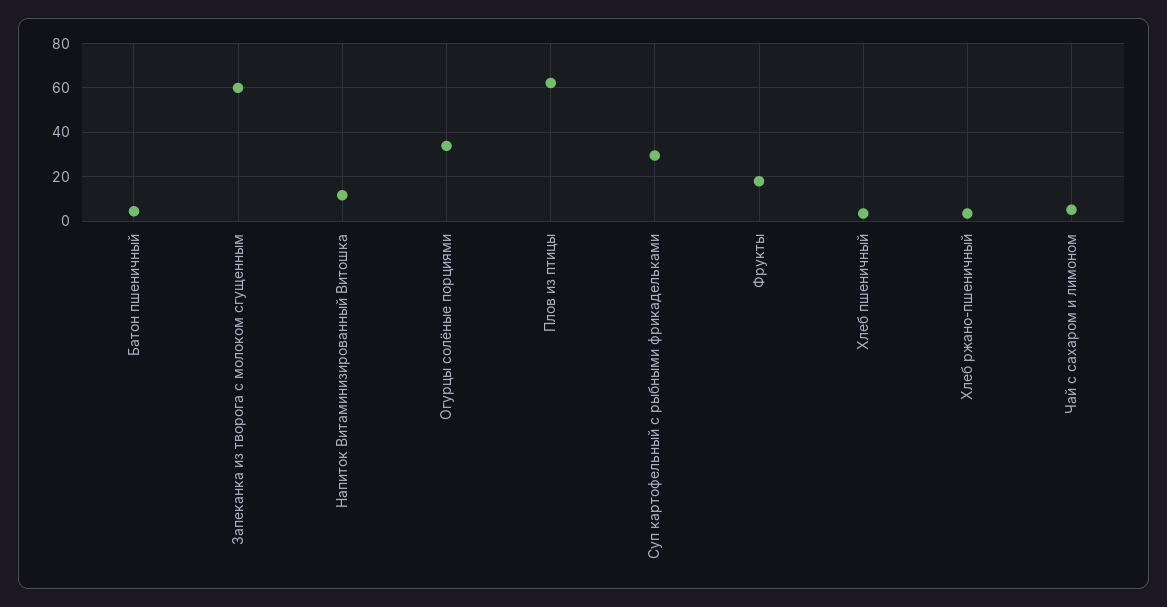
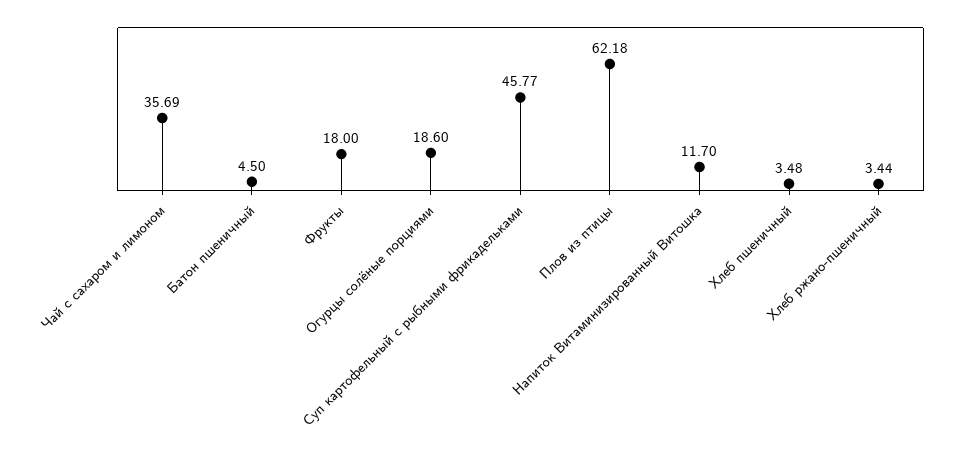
Запеканка из творога с молоком сгущенным: 60 -> none
Огурцы солёные порциями: 35 -> 18.6
Суп картофельный с рыбными фрикадельками: 30 -> 45.77
Чай с сахаром и лимоном: 5 -> 35.69

